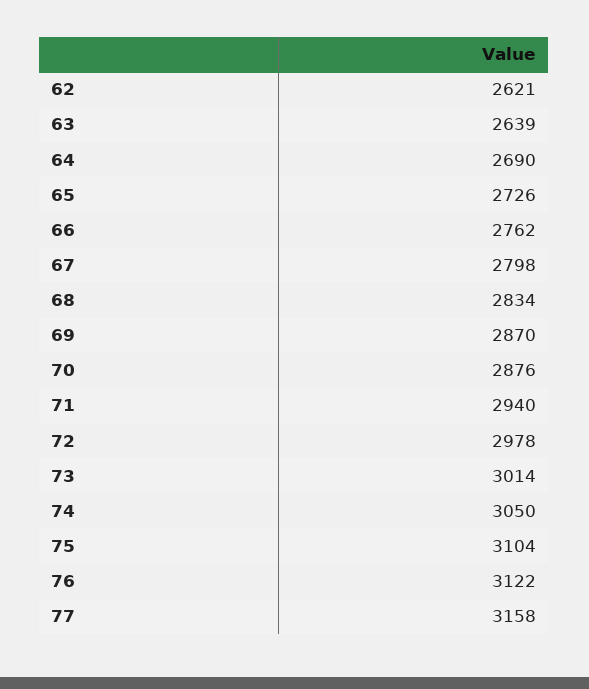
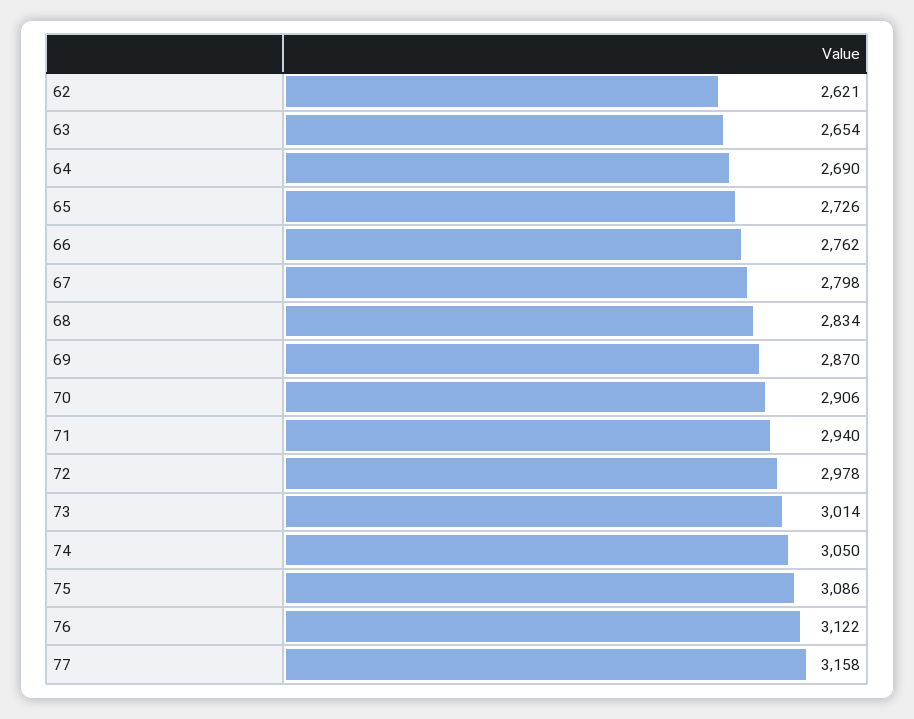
63: 2639 -> 2654
70: 2876 -> 2906
75: 3104 -> 3086

